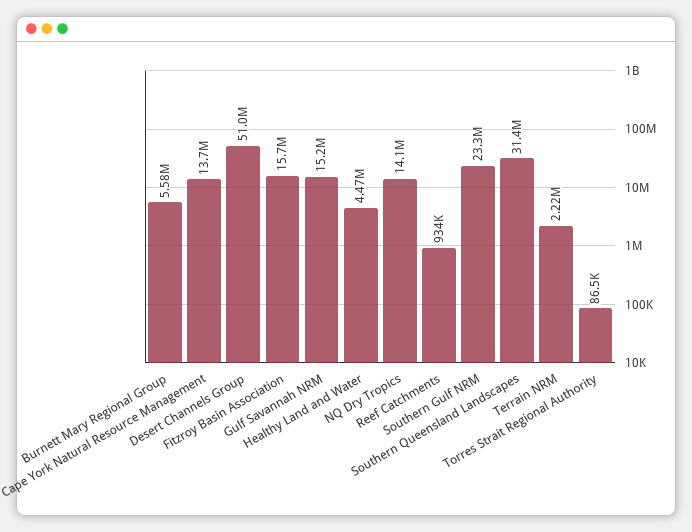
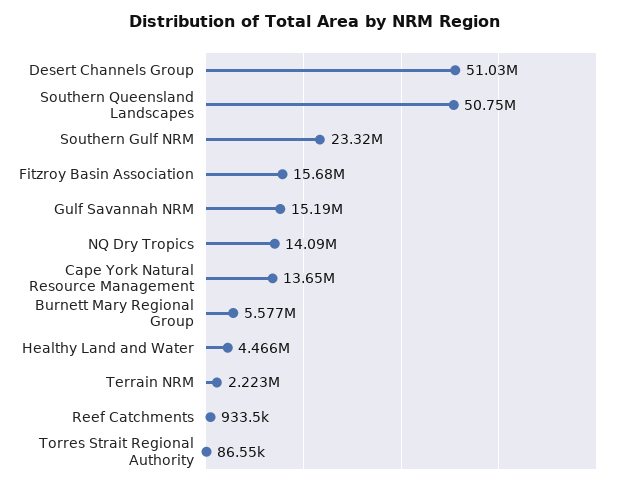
Southern Queensland Landscapes: 31400000 -> 50750000

